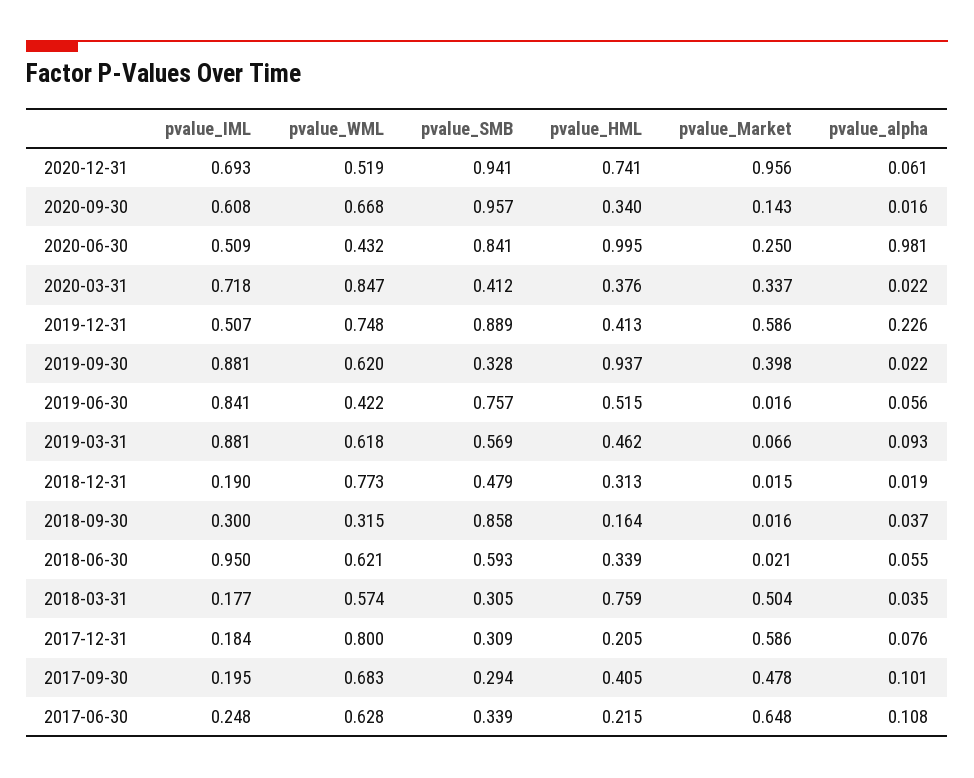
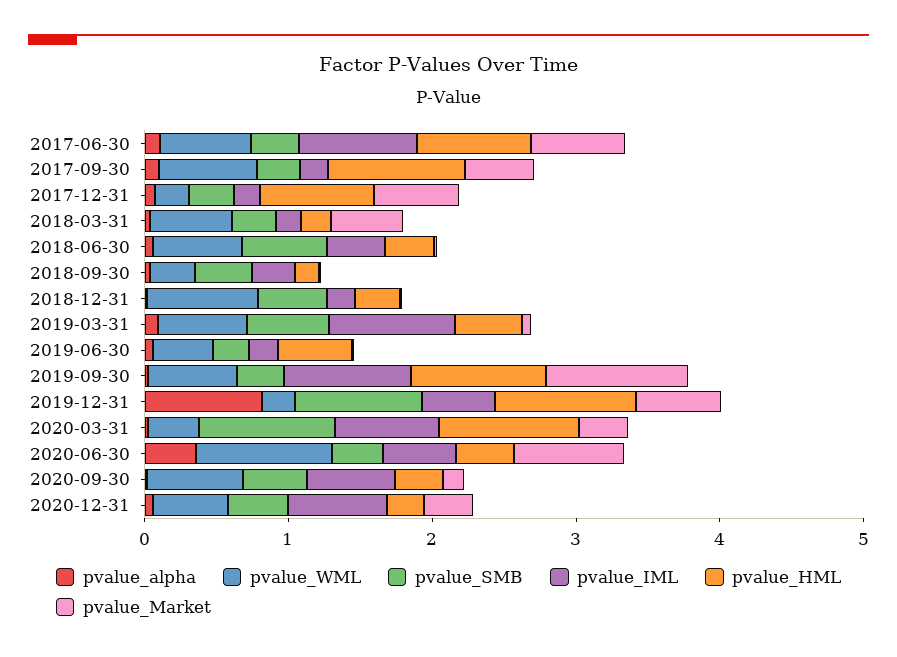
pvalue_SMB, 2020-12-31: 0.941 -> 0.4
pvalue_HML, 2020-12-31: 0.741 -> 0.2
pvalue_Market, 2020-12-31: 0.956 -> 0.4
pvalue_SMB, 2020-09-30: 0.957 -> 0.4
pvalue_WML, 2020-06-30: 0.432 -> 1
pvalue_SMB, 2020-06-30: 0.841 -> 0.4
pvalue_HML, 2020-06-30: 0.995 -> 0.4
pvalue_Market, 2020-06-30: 0.25 -> 0.8
pvalue_alpha, 2020-06-30: 0.981 -> 0.4
pvalue_WML, 2020-03-31: 0.847 -> 0.4
pvalue_SMB, 2020-03-31: 0.412 -> 1
pvalue_HML, 2020-03-31: 0.376 -> 1
pvalue_WML, 2019-12-31: 0.748 -> 0.2
pvalue_HML, 2019-12-31: 0.413 -> 1
pvalue_alpha, 2019-12-31: 0.226 -> 0.8
pvalue_Market, 2019-09-30: 0.398 -> 1
pvalue_IML, 2019-06-30: 0.841 -> 0.2
pvalue_SMB, 2019-06-30: 0.757 -> 0.2
pvalue_SMB, 2018-09-30: 0.858 -> 0.4
pvalue_IML, 2018-06-30: 0.95 -> 0.4
pvalue_HML, 2018-03-31: 0.759 -> 0.2
pvalue_WML, 2017-12-31: 0.8 -> 0.2
pvalue_HML, 2017-12-31: 0.205 -> 0.8
pvalue_HML, 2017-09-30: 0.405 -> 1
pvalue_IML, 2017-06-30: 0.248 -> 0.8
pvalue_HML, 2017-06-30: 0.215 -> 0.8

